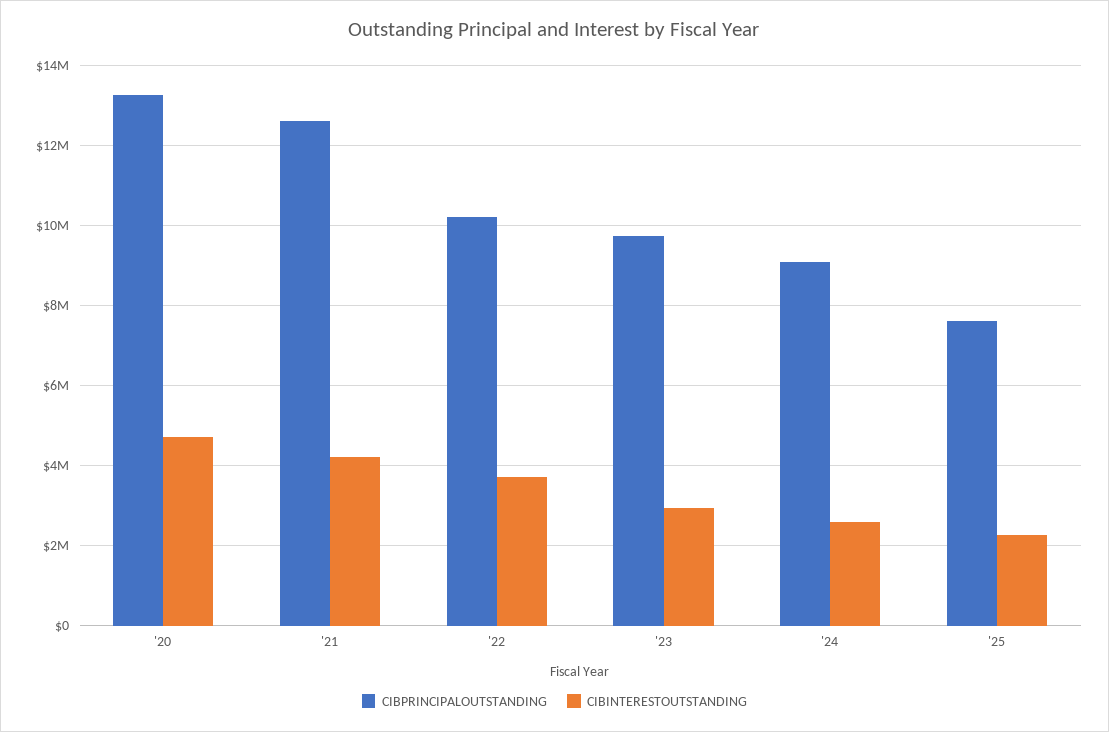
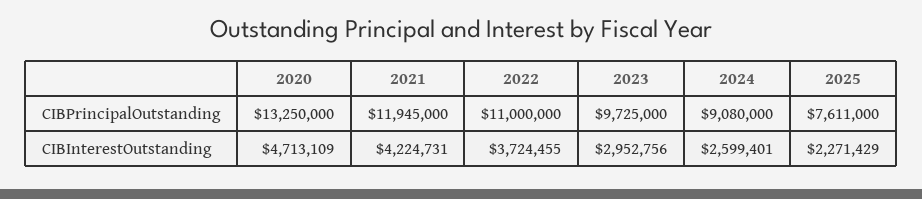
CIBPRINCIPALOUTSTANDING, '21: 12600000 -> 11945000
CIBPRINCIPALOUTSTANDING, '22: 10200000 -> 11000000

